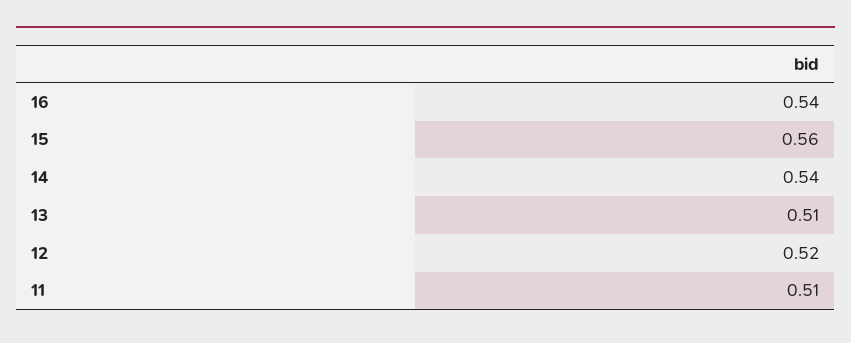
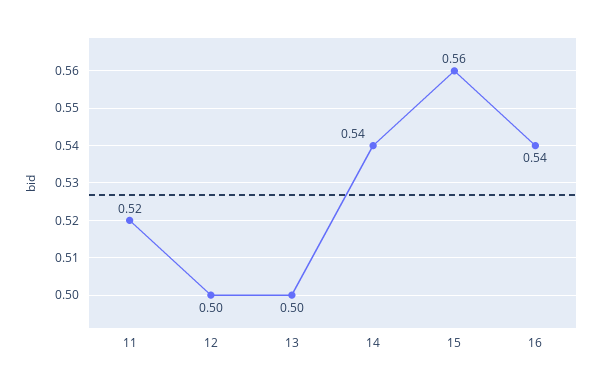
13: 0.51 -> 0.5
12: 0.52 -> 0.5
11: 0.51 -> 0.52

